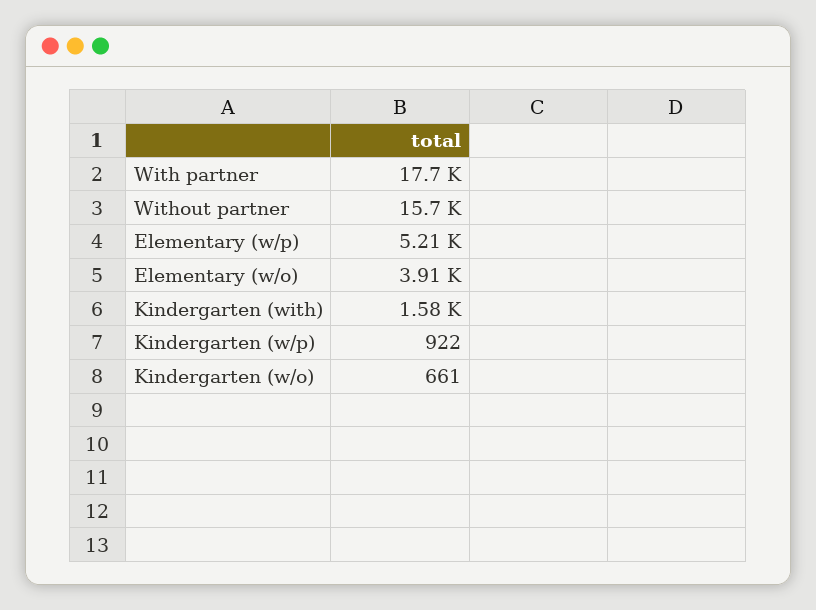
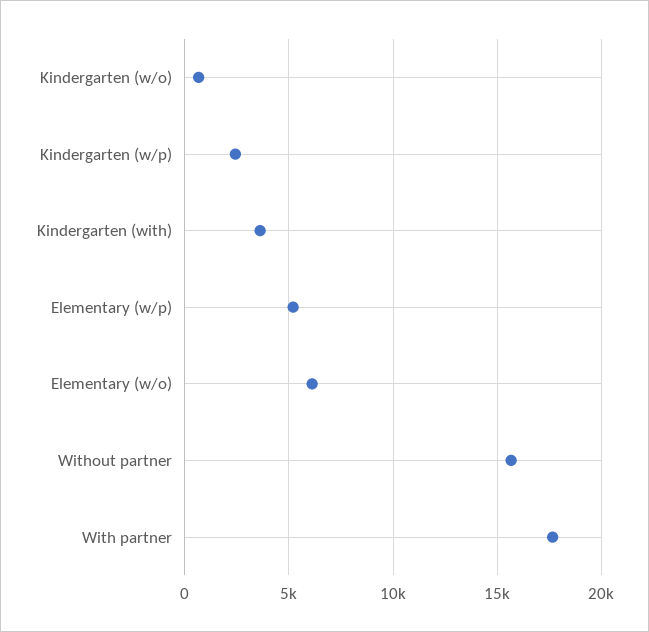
Elementary (w/o): 3910 -> 6000
Kindergarten (with): 1580 -> 3500
Kindergarten (w/p): 922 -> 2500

